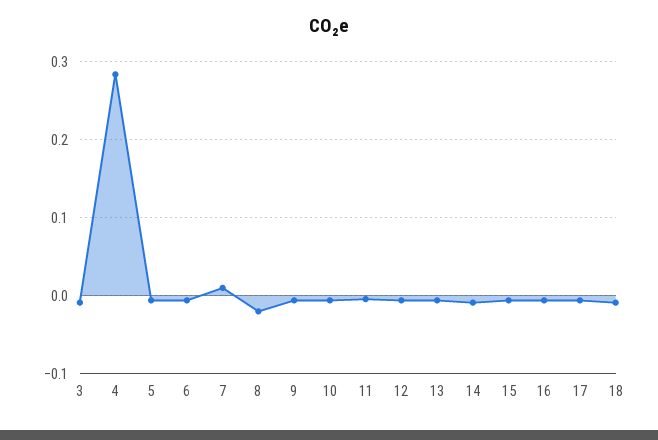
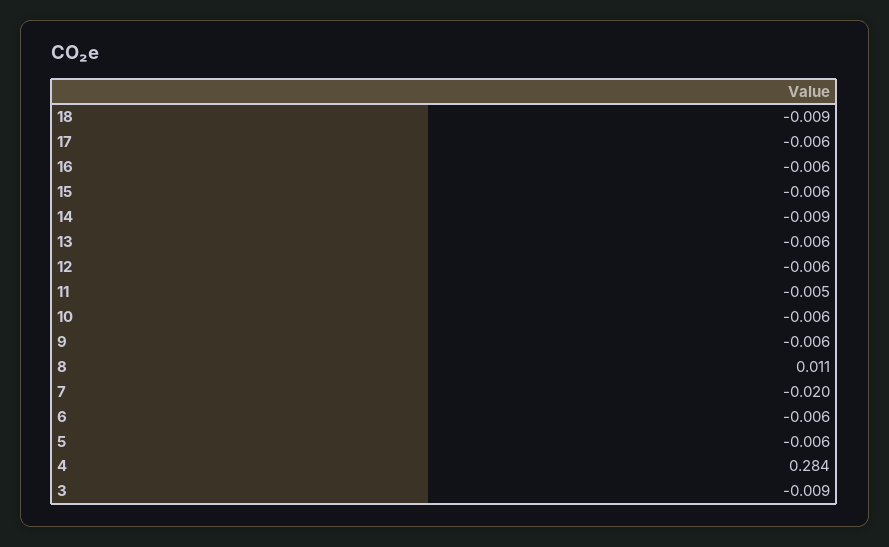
7: 0.01 -> -0.02
8: -0.02 -> 0.011

